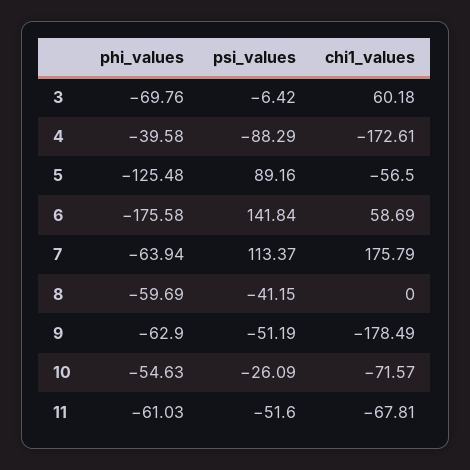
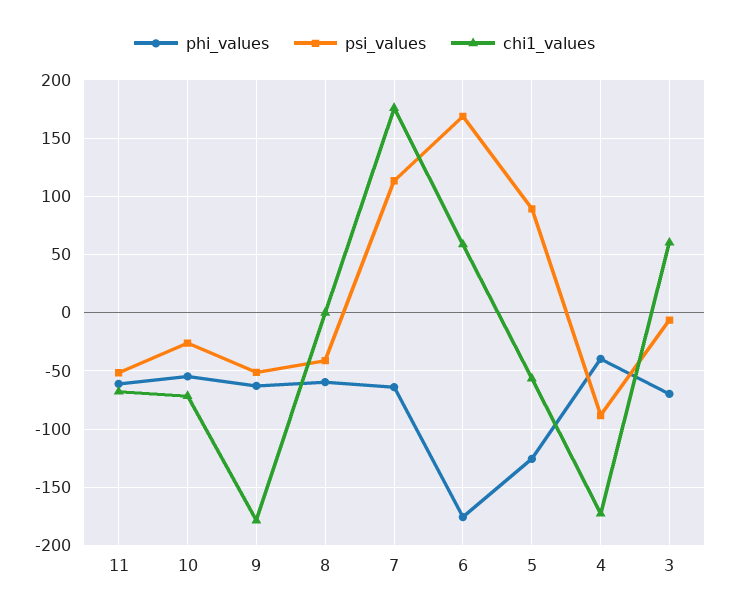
psi_values, 6: 141.84 -> 170

